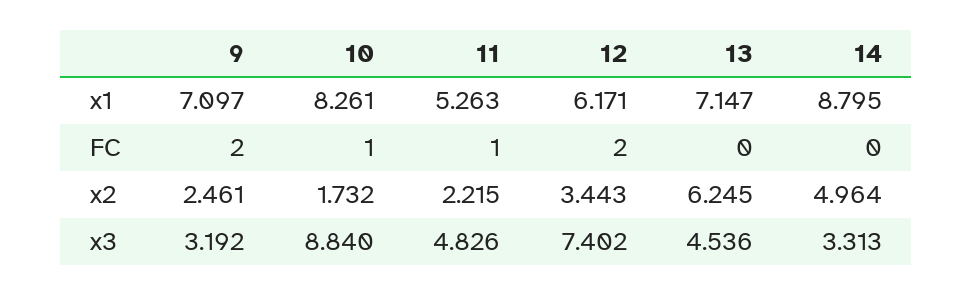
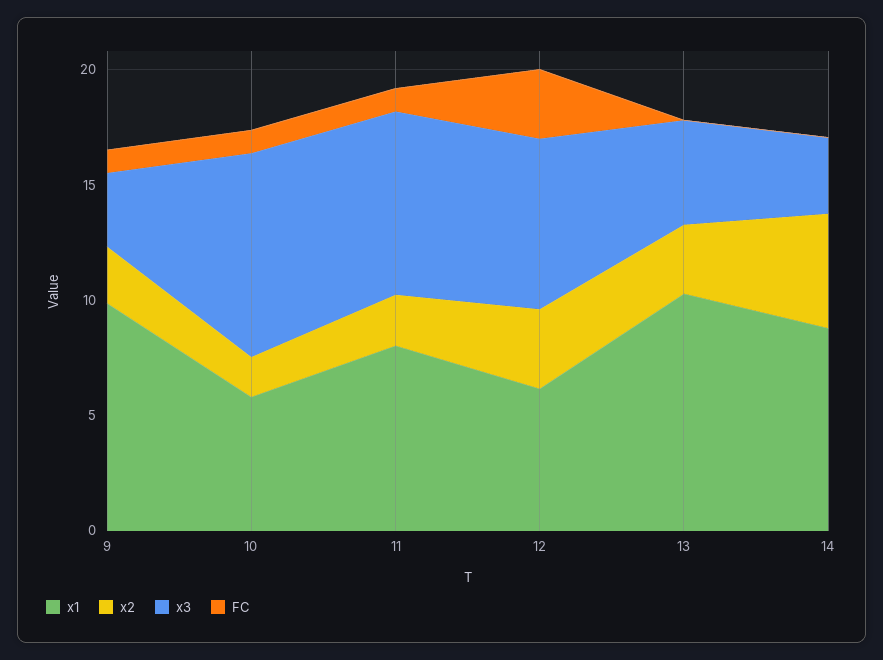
x1, 9: 7.097 -> 10
x1, 10: 8.261 -> 6
x1, 11: 5.263 -> 8
x1, 13: 7.147 -> 10
FC, 9: 2 -> 1
FC, 12: 2 -> 3
x2, 13: 6.245 -> 3
x3, 11: 4.826 -> 8

